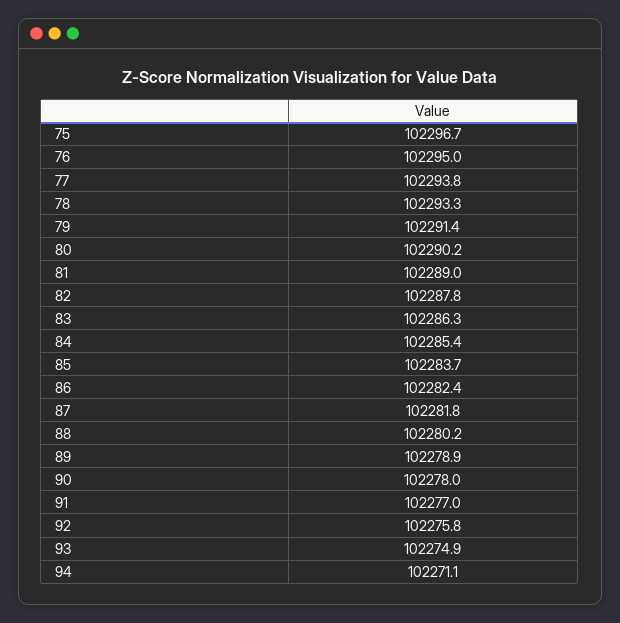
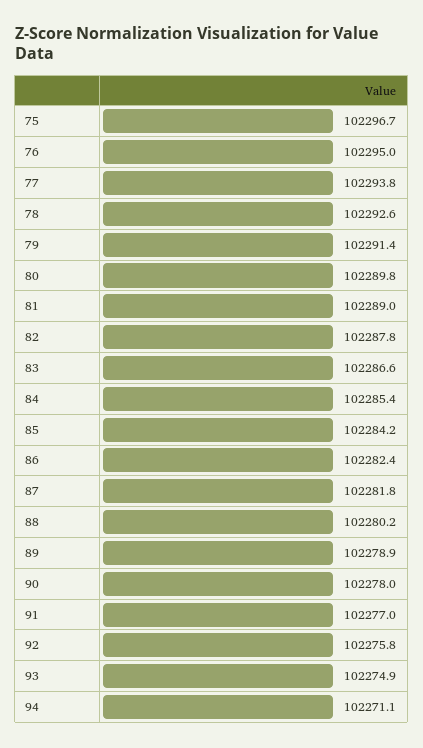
78: 102293.3 -> 102292.6
80: 102290.2 -> 102289.8
83: 102286.3 -> 102286.6
85: 102283.7 -> 102284.2

